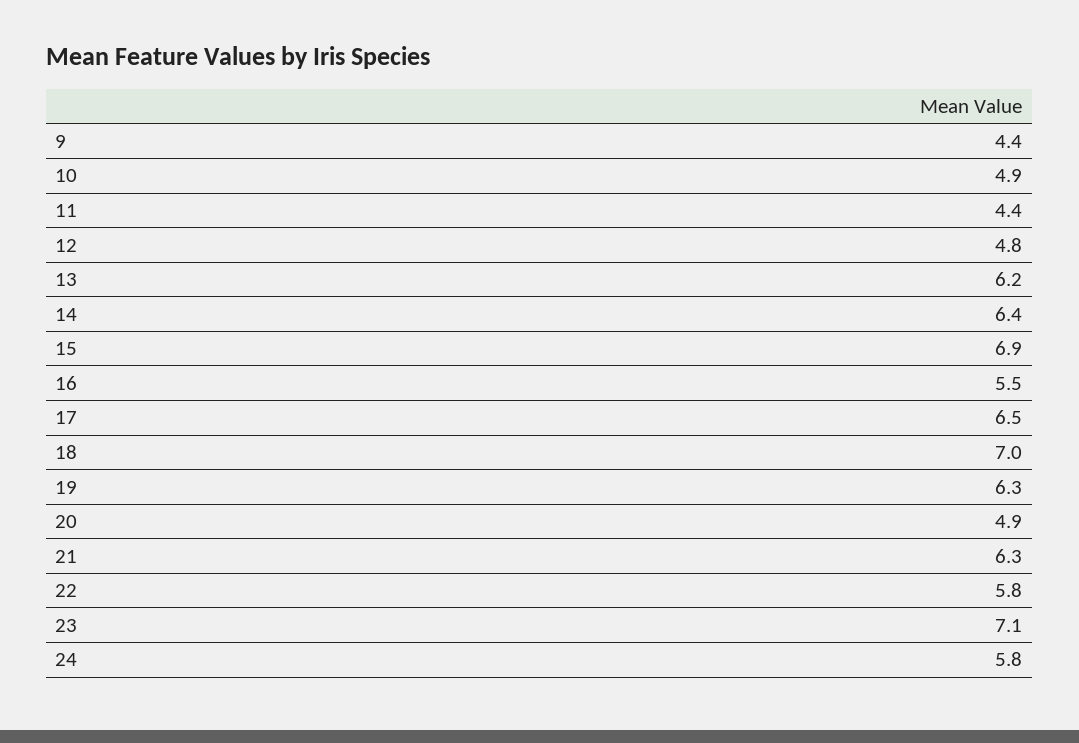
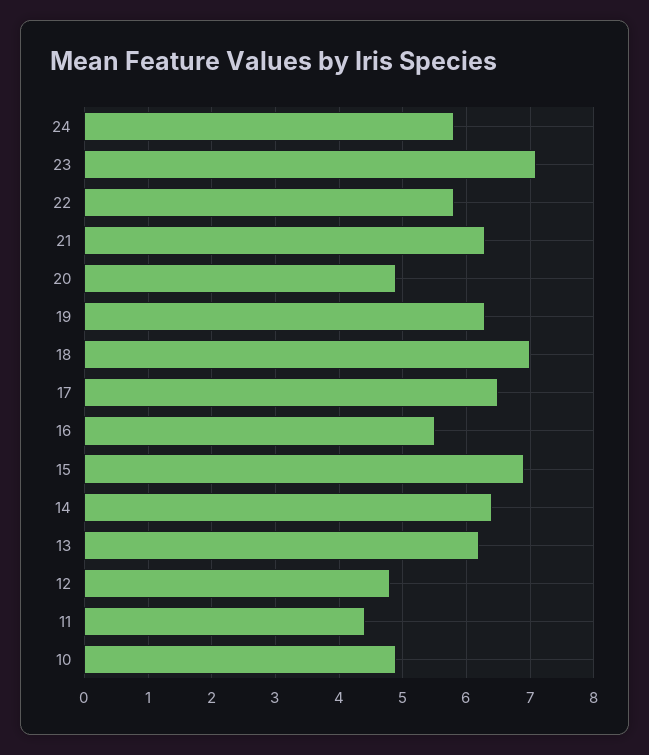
9: 4.4 -> none

